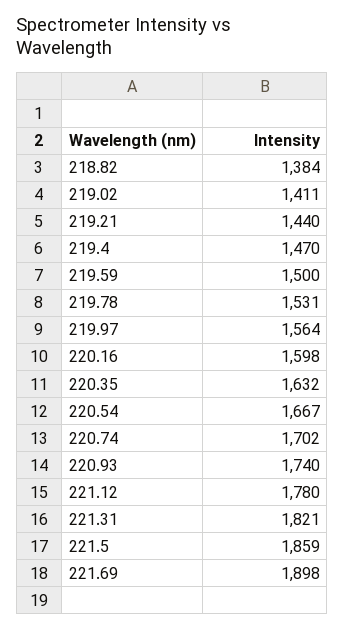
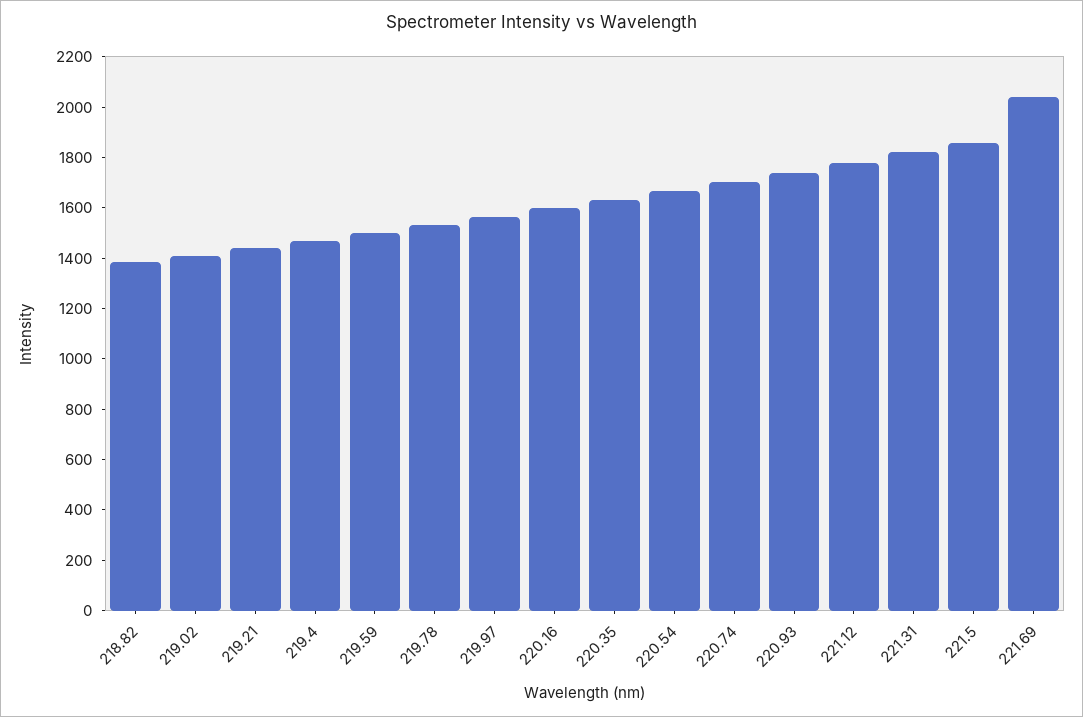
221.69: 1898 -> 2050

